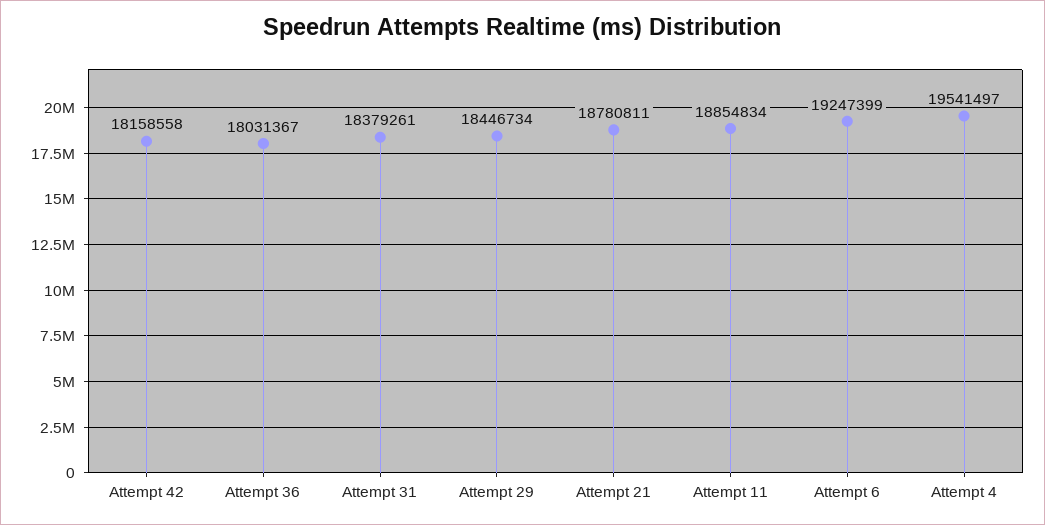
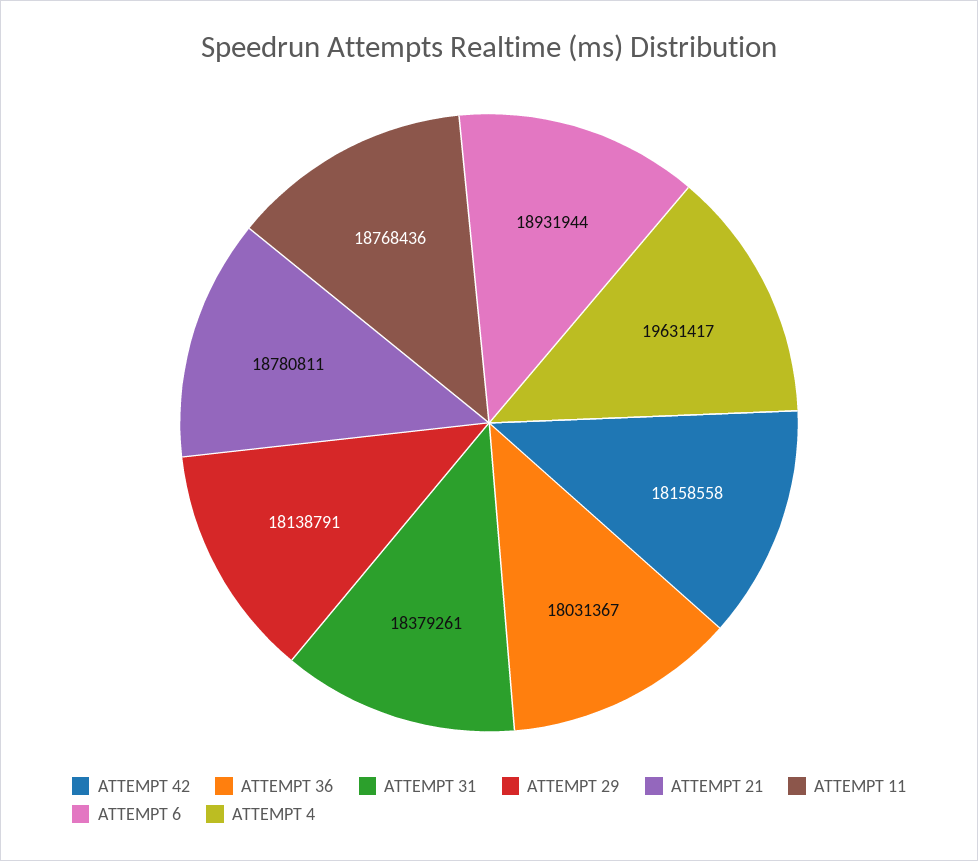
Attempt 29: 18446734 -> 18138791
Attempt 11: 18854834 -> 18768436
Attempt 6: 19247399 -> 18931944
Attempt 4: 19541497 -> 19631417

